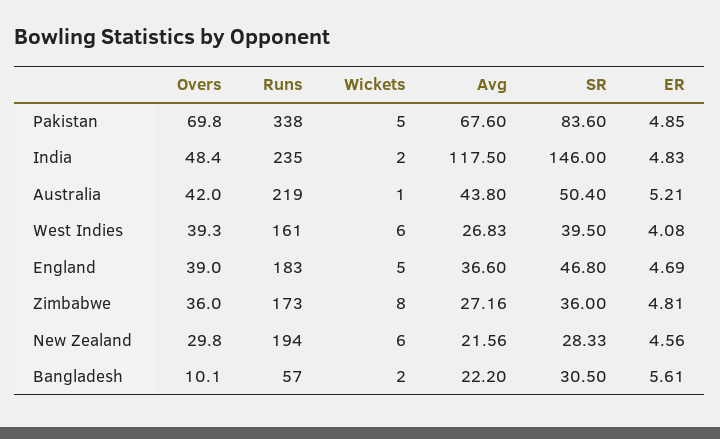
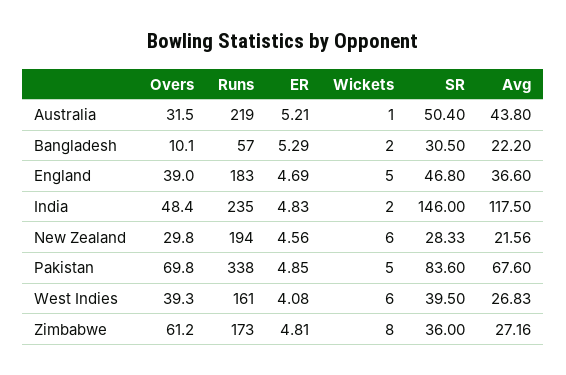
Overs, Australia: 42 -> 31.5
Overs, Zimbabwe: 36 -> 61.2
ER, Bangladesh: 5.61 -> 5.29

